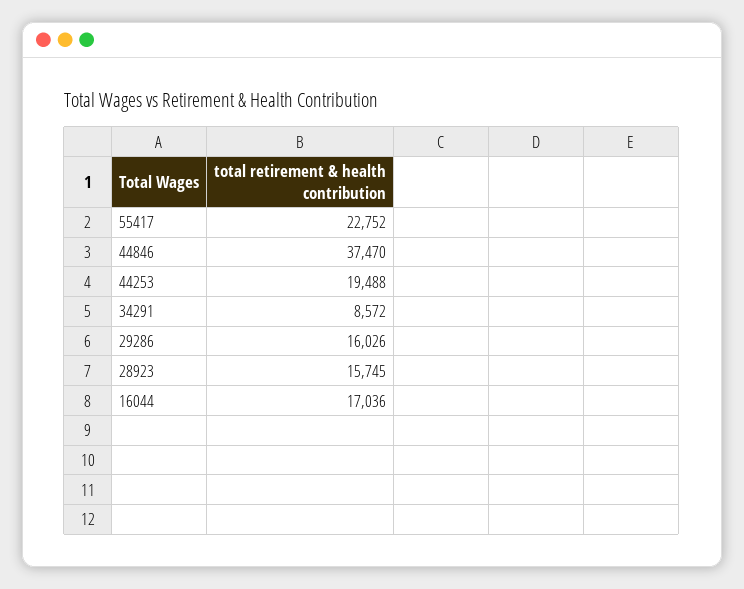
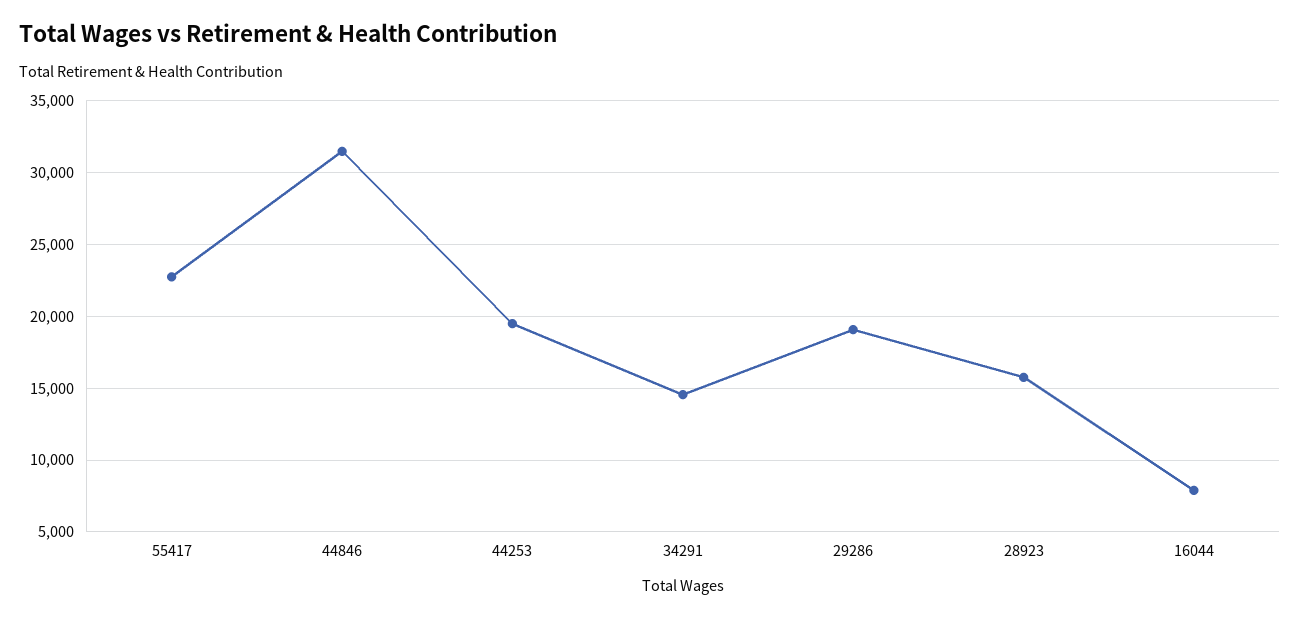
44846: 37470 -> 31500
34291: 8572 -> 14500
29286: 16026 -> 19000
16044: 17036 -> 8000

